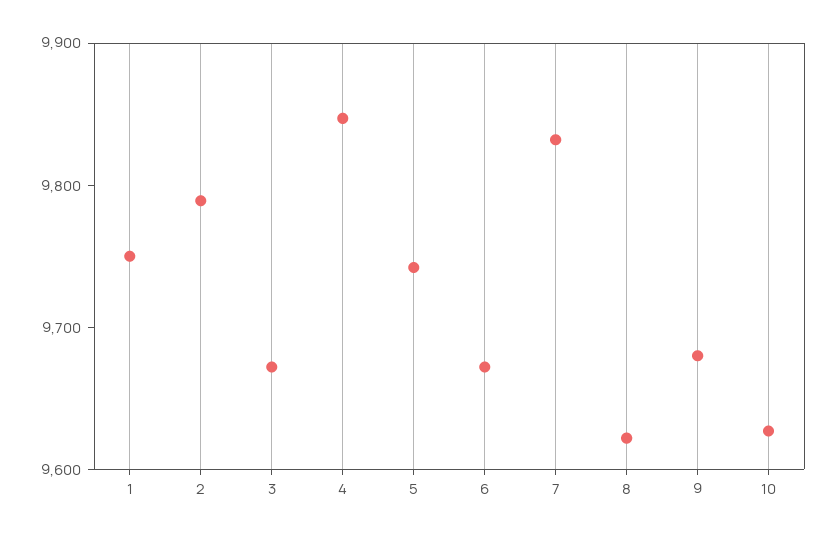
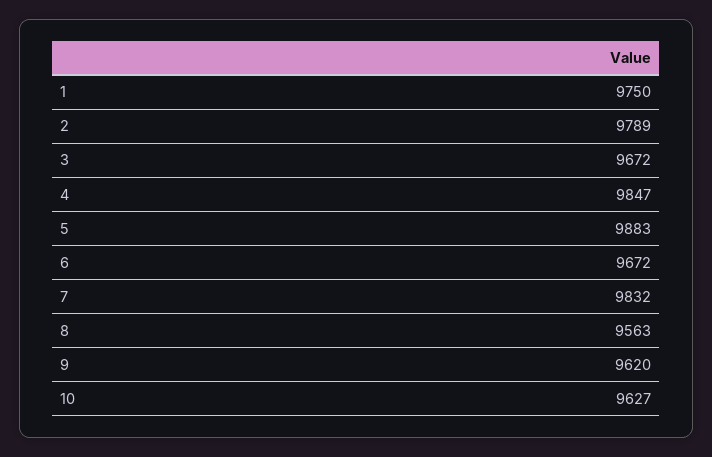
5: 9740 -> 9883
8: 9620 -> 9563
9: 9680 -> 9620

